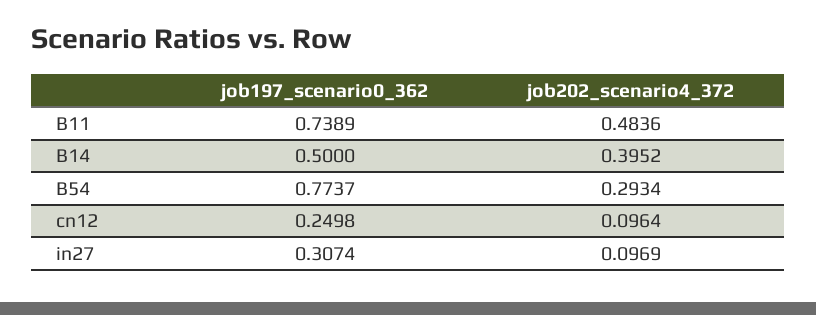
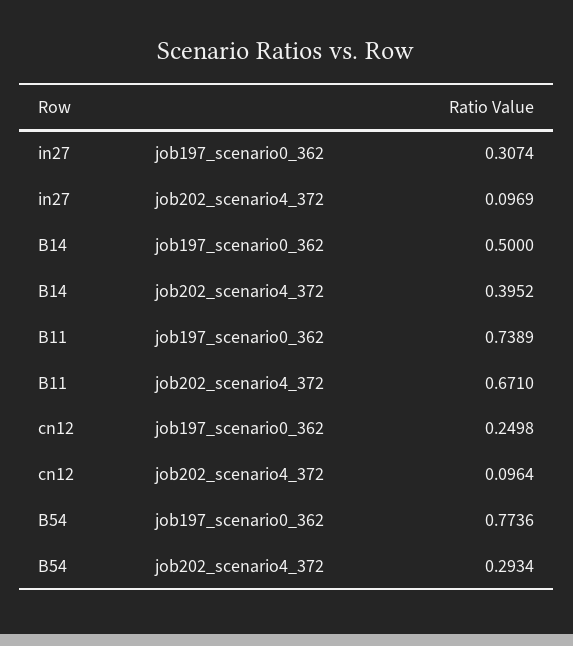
job202_scenario4_372, B11: 0.4836 -> 0.671
job197_scenario0_362, B54: 0.7737 -> 0.7736

